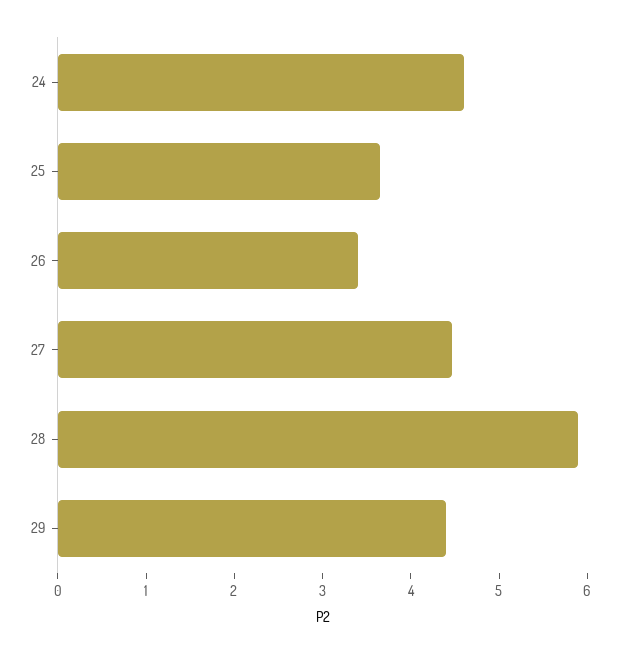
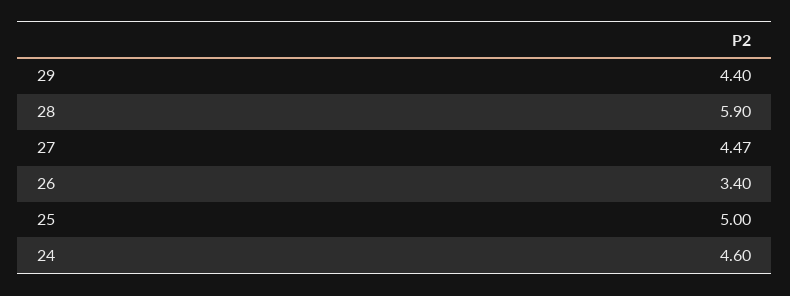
25: 3.6 -> 5

